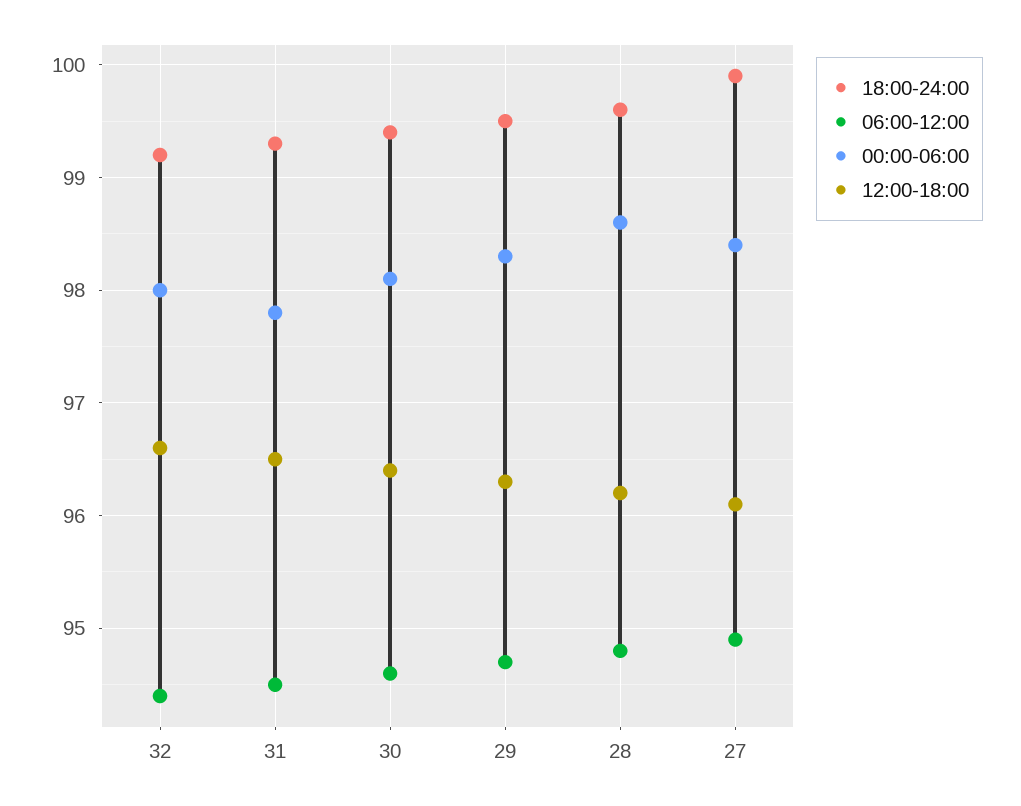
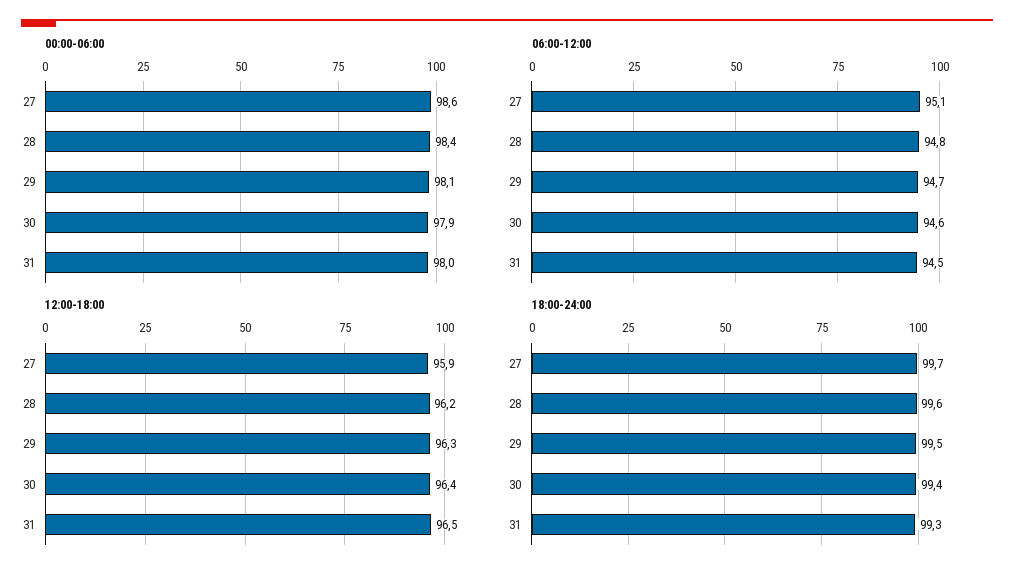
18:00-24:00, 32: 99.2 -> none
06:00-12:00, 32: 94.4 -> none
00:00-06:00, 32: 98 -> none
12:00-18:00, 32: 96.6 -> none
00:00-06:00, 31: 97.8 -> 98
00:00-06:00, 30: 98.1 -> 97.9
00:00-06:00, 29: 98.3 -> 98.1
00:00-06:00, 28: 98.6 -> 98.4
18:00-24:00, 27: 99.9 -> 99.7
06:00-12:00, 27: 94.9 -> 95.1
00:00-06:00, 27: 98.4 -> 98.6
12:00-18:00, 27: 96.1 -> 95.9

